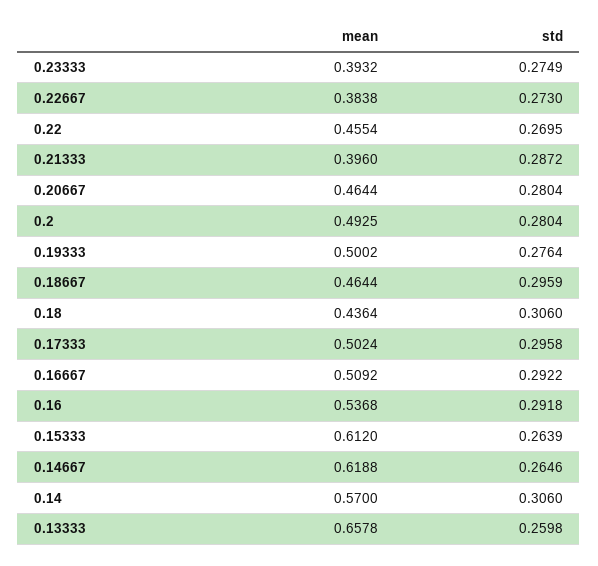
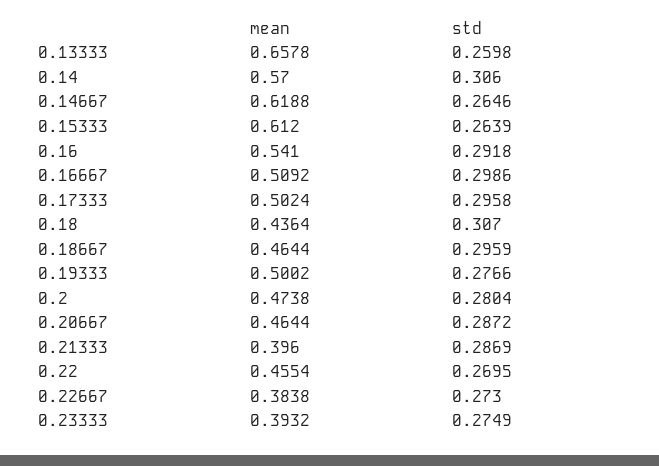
std, 0.21333: 0.2872 -> 0.2869
std, 0.20667: 0.2804 -> 0.2872
mean, 0.2: 0.4925 -> 0.4738
std, 0.19333: 0.2764 -> 0.2766
std, 0.18: 0.306 -> 0.307
std, 0.16667: 0.2922 -> 0.2986
mean, 0.16: 0.5368 -> 0.541

